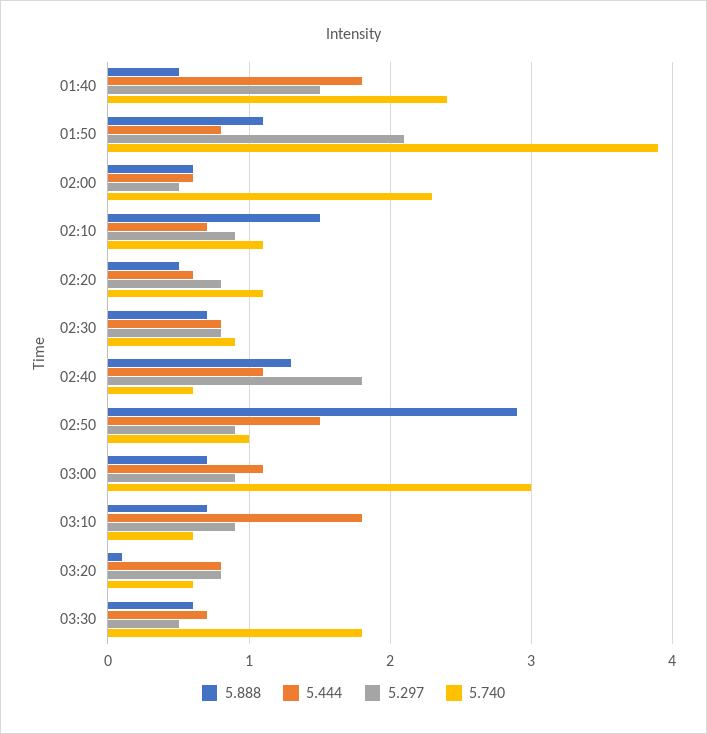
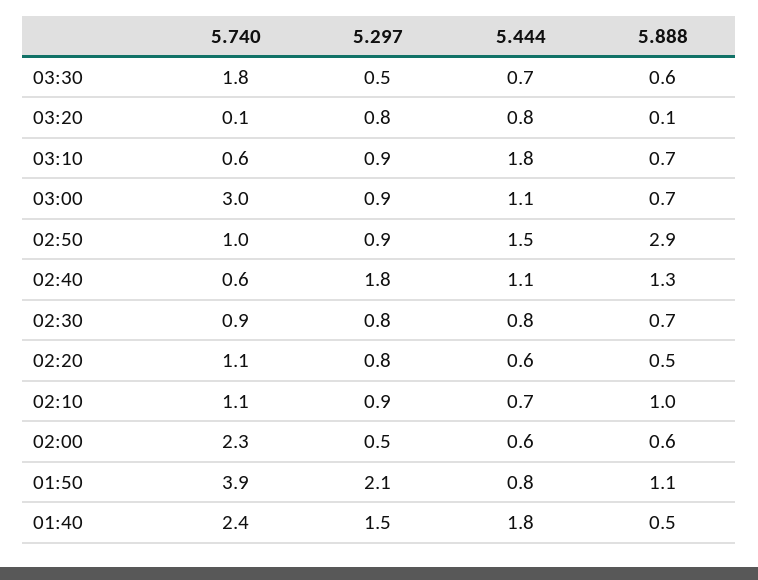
5.888, 02:10: 1.5 -> 1
5.740, 03:20: 0.6 -> 0.1

